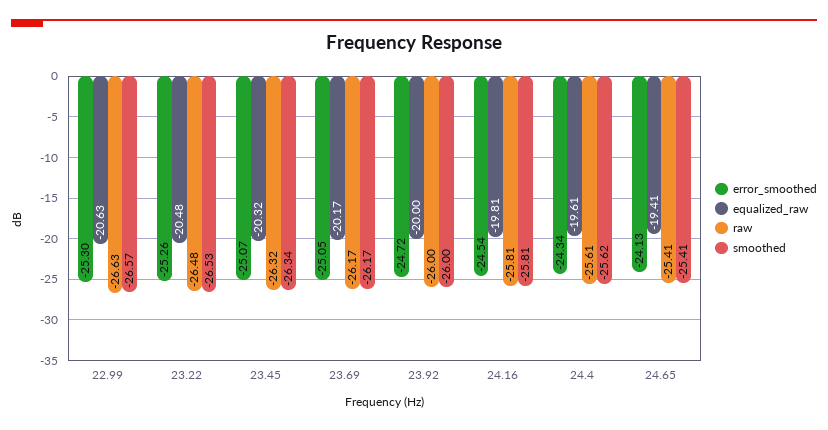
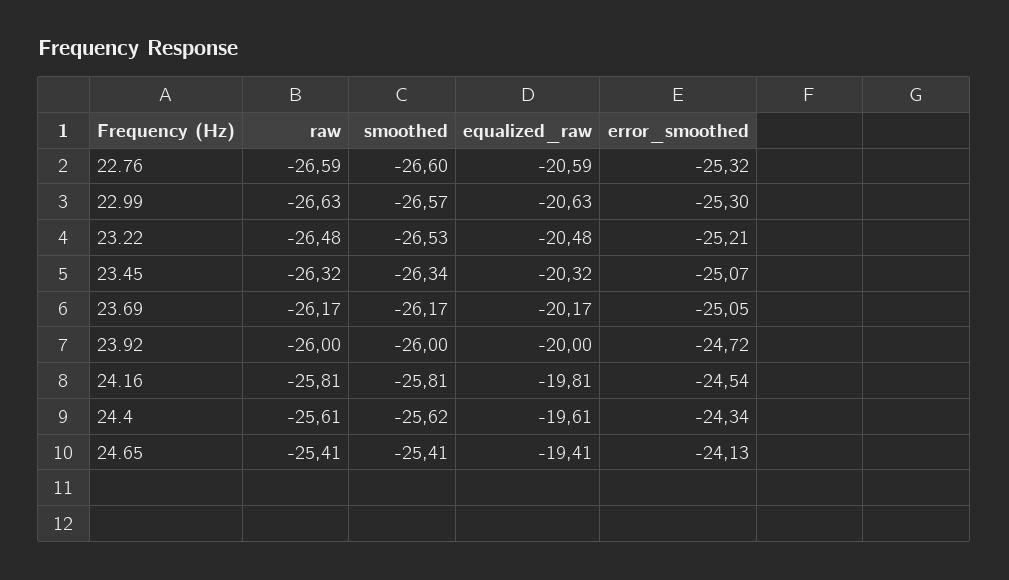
error_smoothed, 23.22: -25.26 -> -25.21
raw, 22.76: none -> -26.59
smoothed, 22.76: none -> -26.6
equalized_raw, 22.76: none -> -20.59
error_smoothed, 22.76: none -> -25.32

